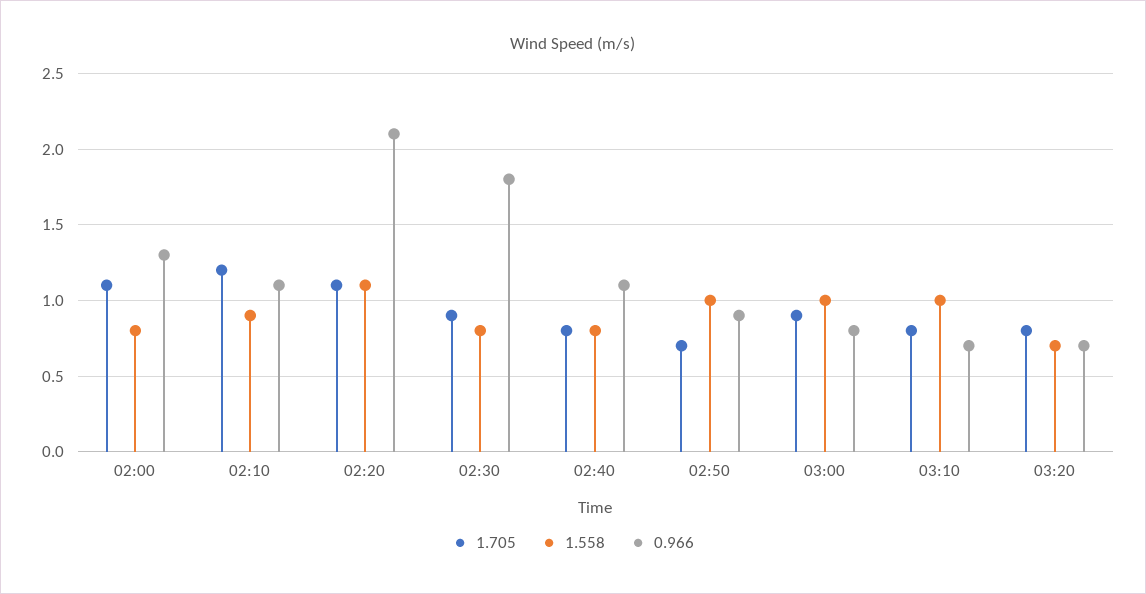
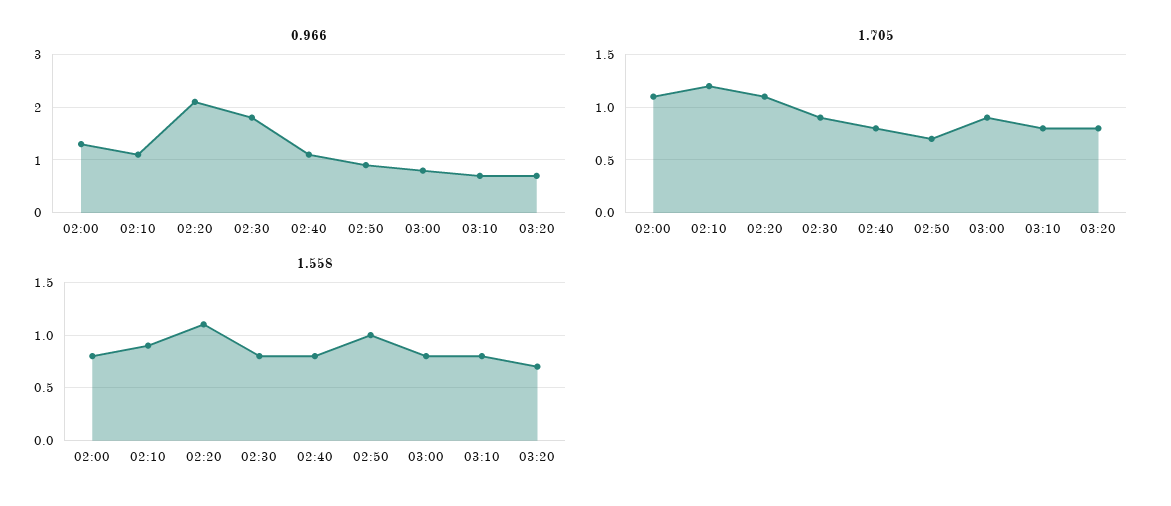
1.558, 03:00: 1 -> 0.8
1.558, 03:10: 1 -> 0.8

